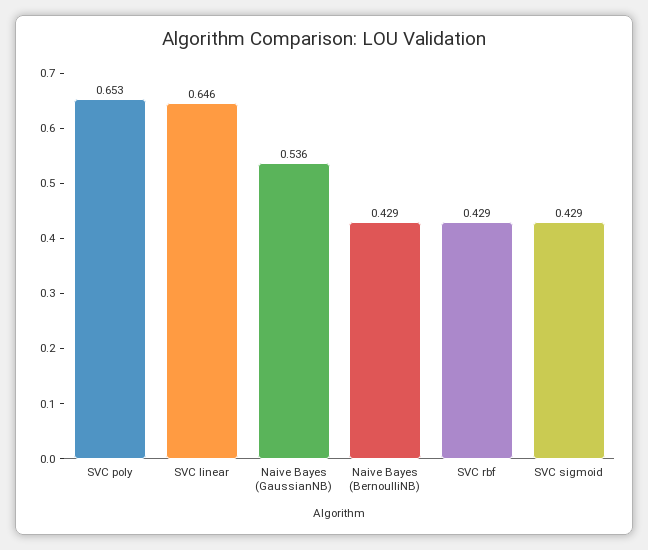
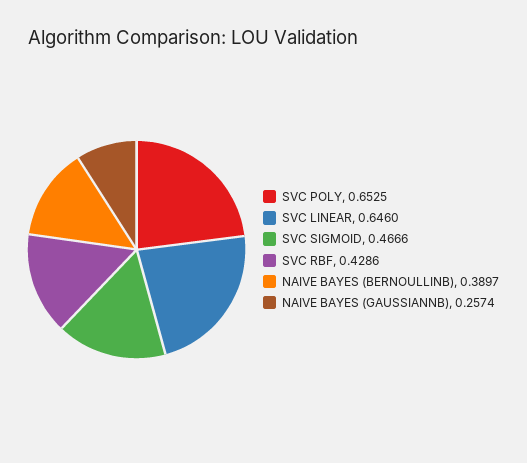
Naive Bayes (GaussianNB): 0.536 -> 0.2574
Naive Bayes (BernoulliNB): 0.429 -> 0.3897
SVC sigmoid: 0.429 -> 0.4666

